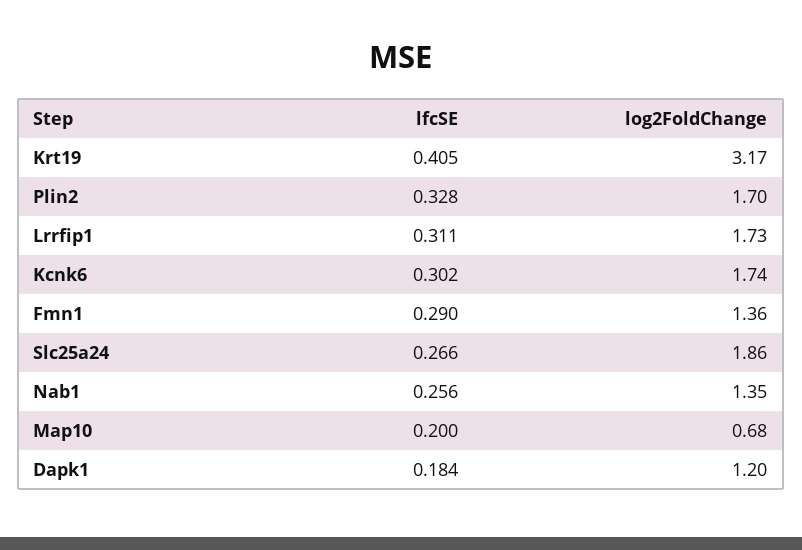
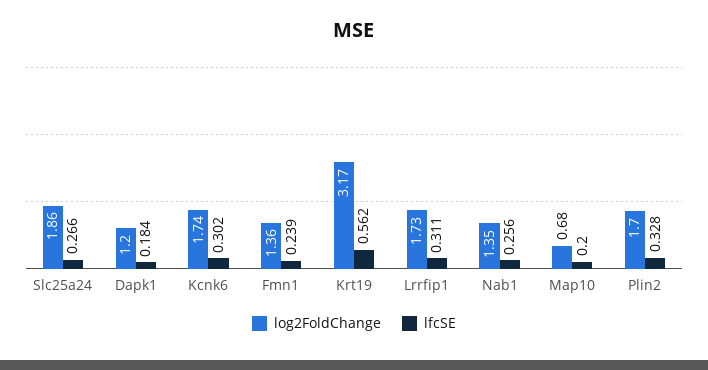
lfcSE, Krt19: 0.405 -> 0.562
lfcSE, Fmn1: 0.29 -> 0.239

